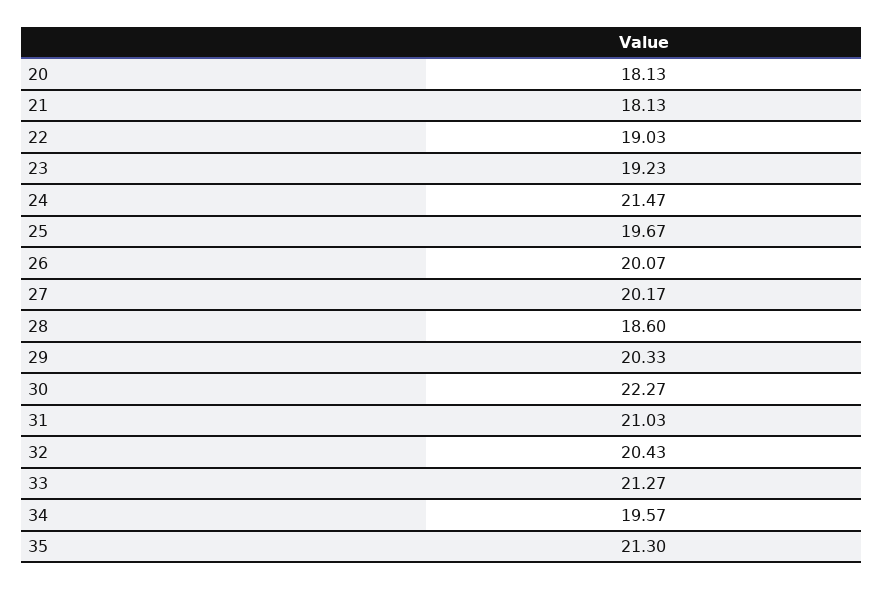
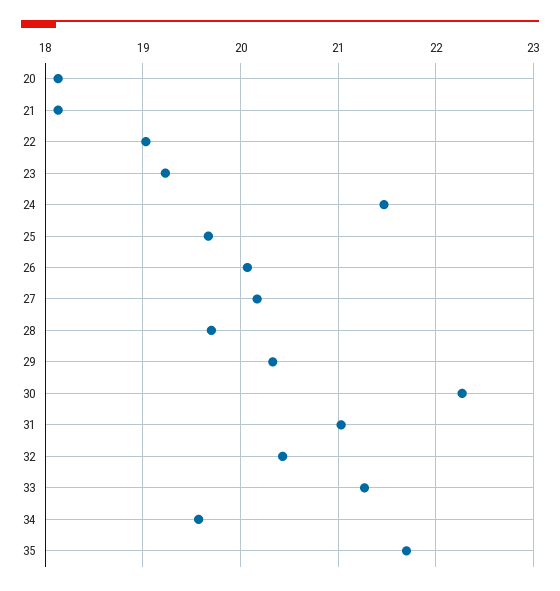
28: 18.6 -> 19.7
35: 21.3 -> 21.7

